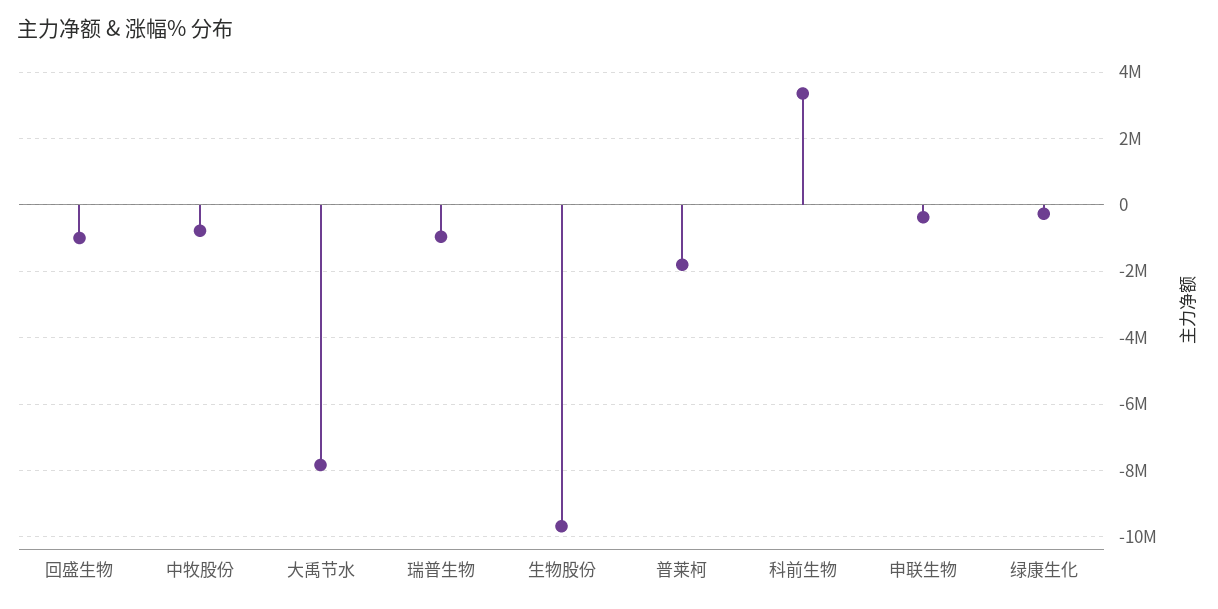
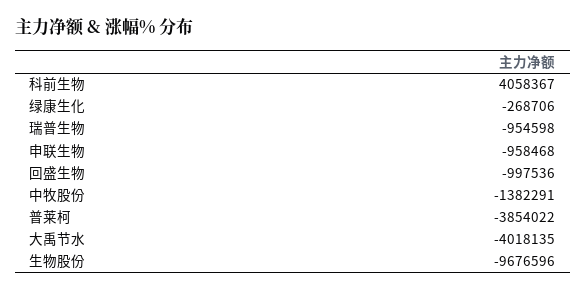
中牧股份: -800000 -> -1382291
大禹节水: -7800000 -> -4018135
普莱柯: -1800000 -> -3854022
科前生物: 3400000 -> 4058367
申联生物: -400000 -> -958468

